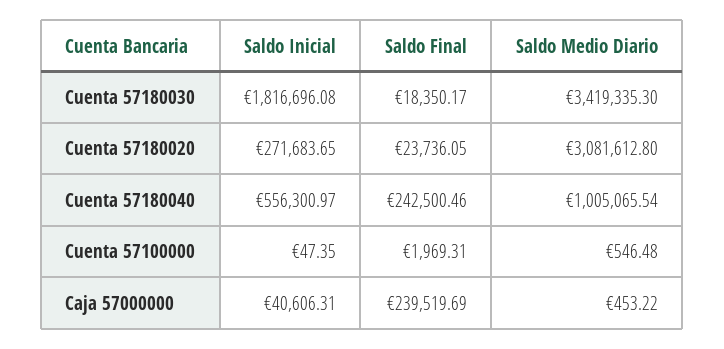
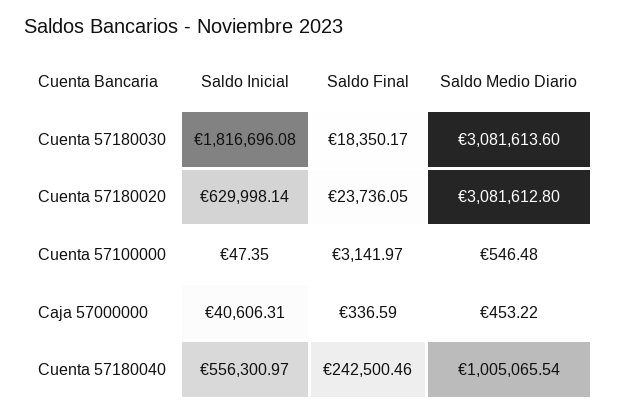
Saldo Medio Diario, Cuenta 57180030: 3419335.3 -> 3081613.6
Saldo Inicial, Cuenta 57180020: 271683.65 -> 629998.14
Saldo Final, Cuenta 57100000: 1969.31 -> 3141.97
Saldo Final, Caja 57000000: 239519.69 -> 336.59

